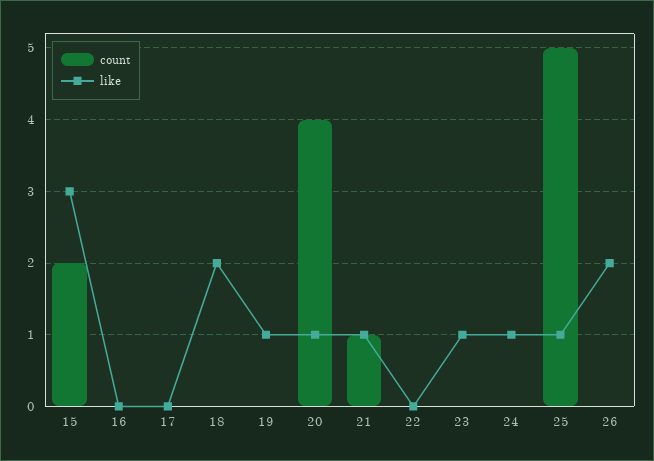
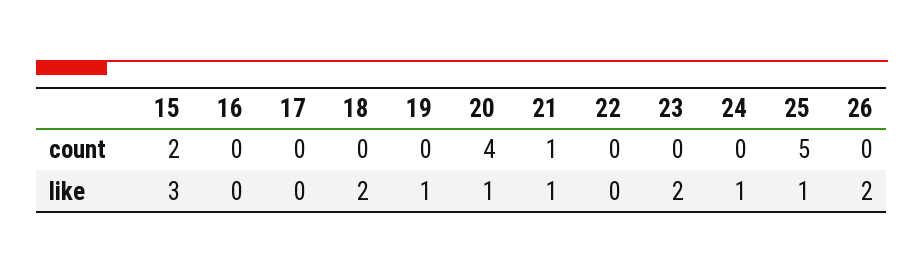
like, 23: 1 -> 2

